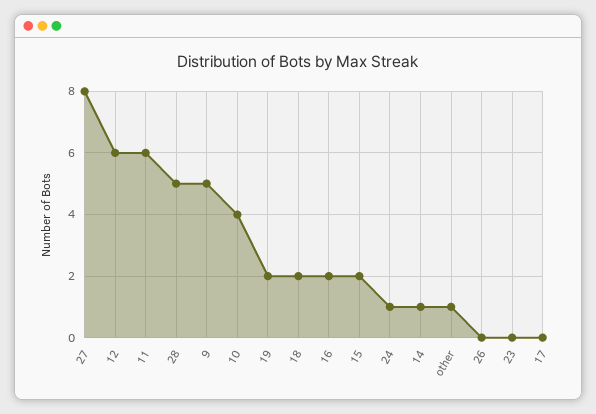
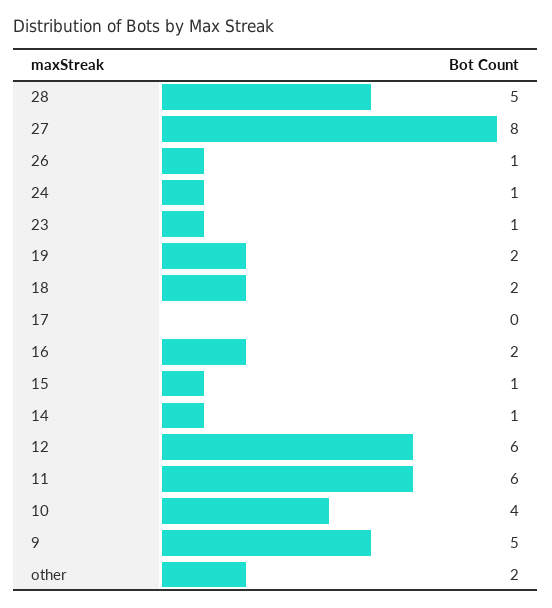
15: 2 -> 1
other: 1 -> 2
26: 0 -> 1
23: 0 -> 1

